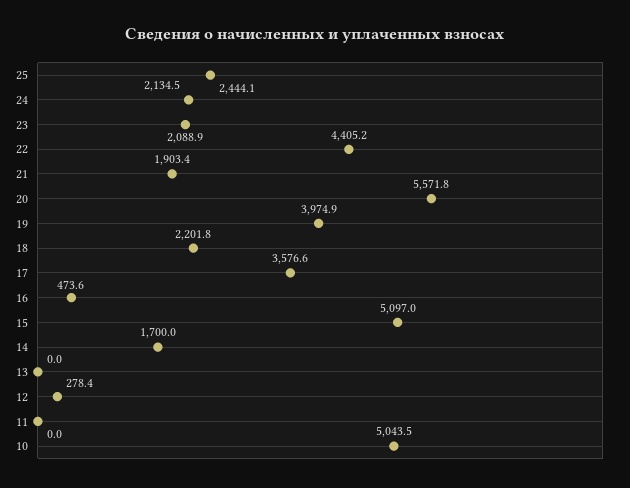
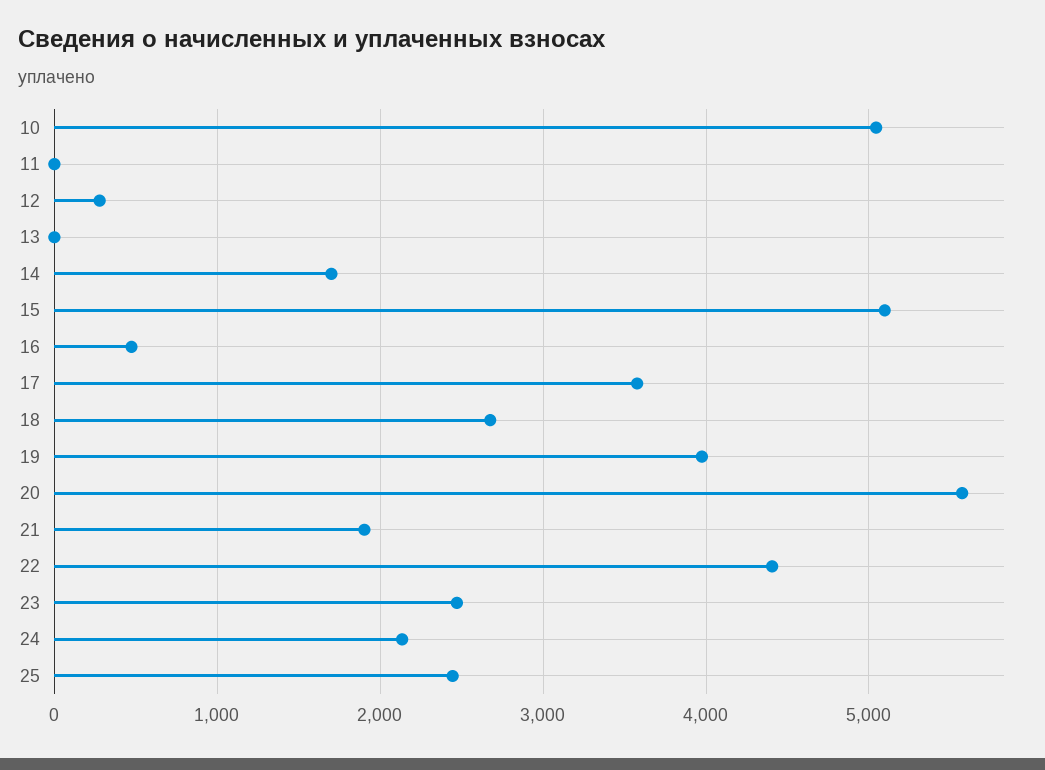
23: 2088.9 -> 2500
18: 2201.8 -> 2700

